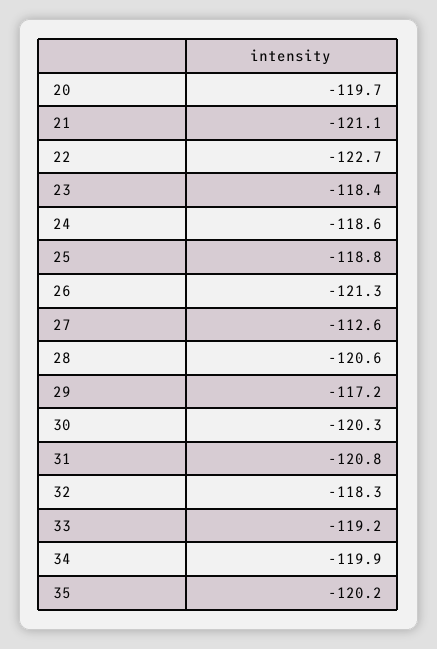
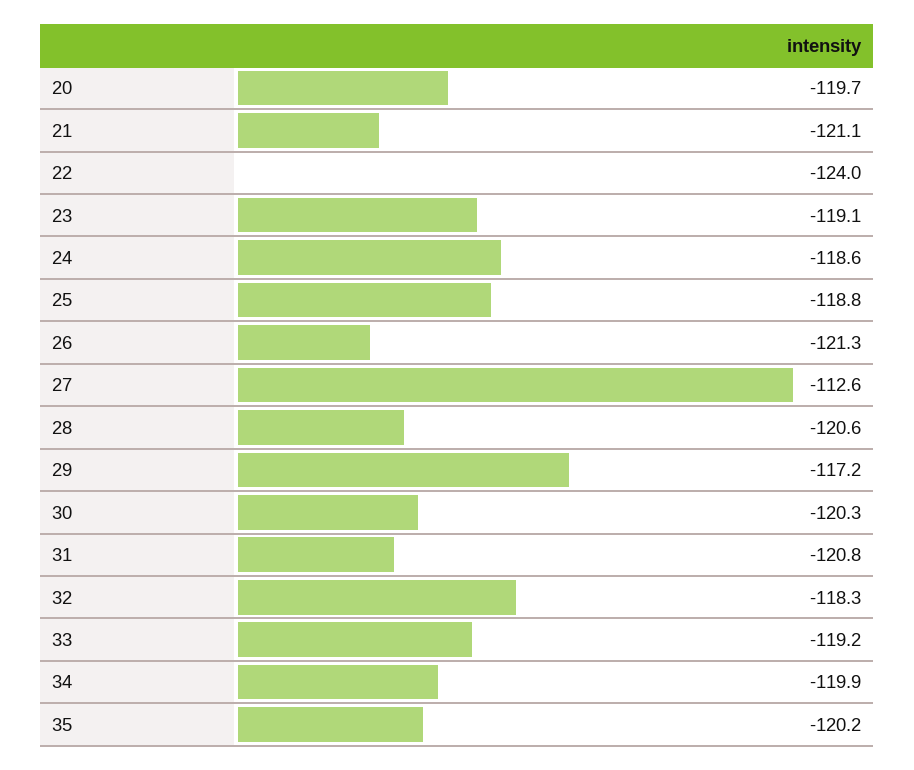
22: -122.7 -> -124
23: -118.4 -> -119.1

